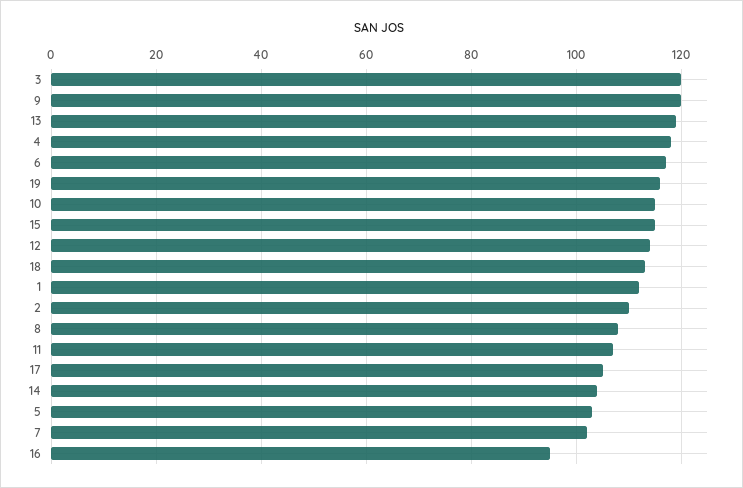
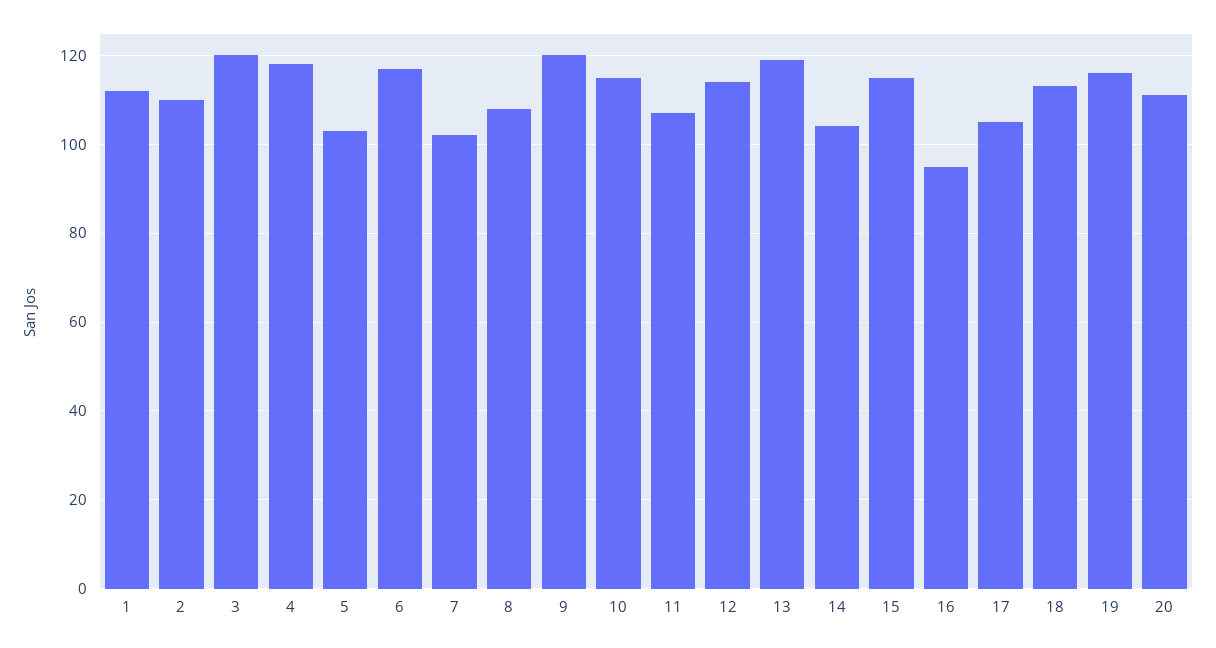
20: none -> 110

